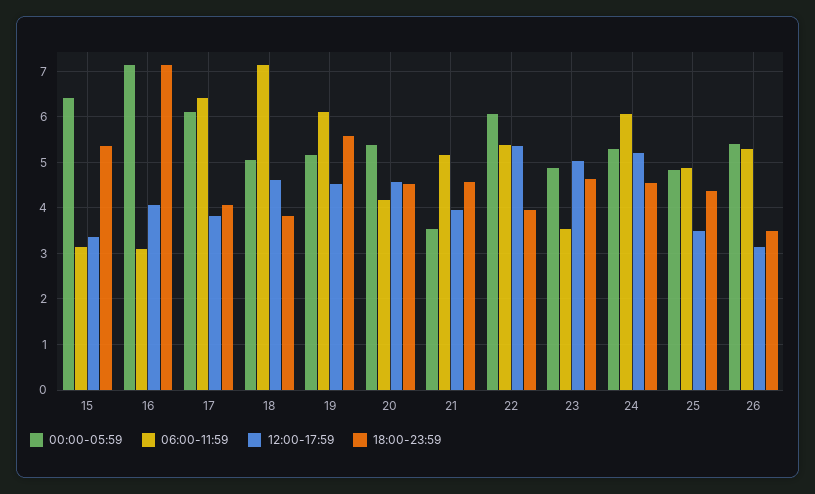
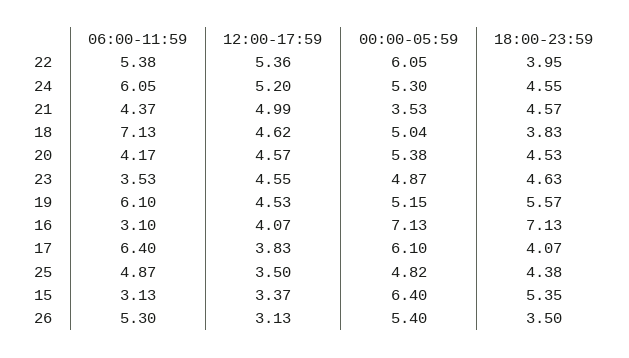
06:00-11:59, 21: 5.2 -> 4.37
12:00-17:59, 21: 4 -> 4.99
12:00-17:59, 23: 5 -> 4.55

